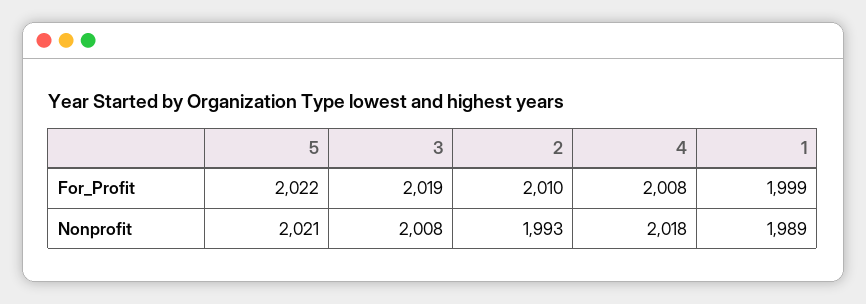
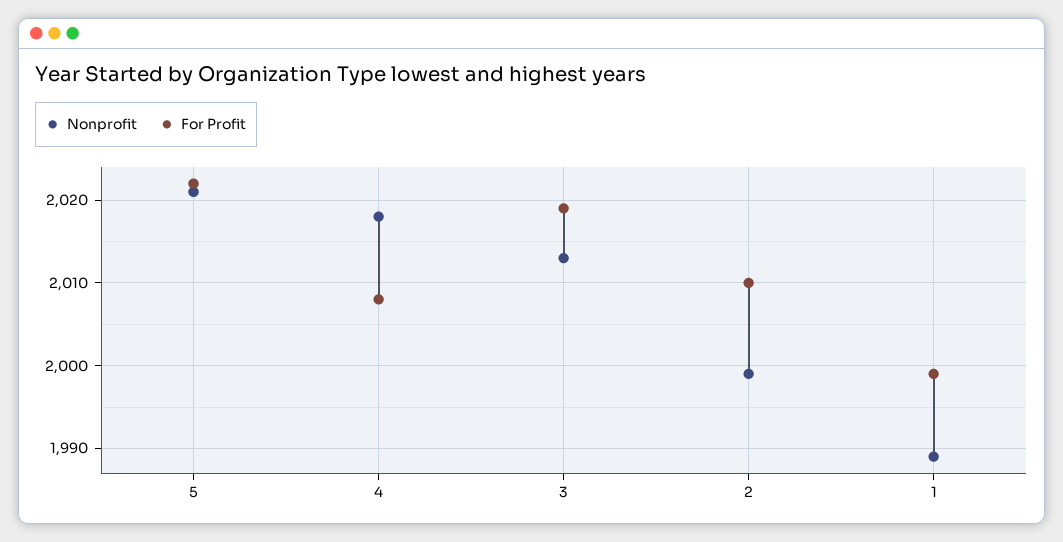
Nonprofit, 3: 2008 -> 2013
Nonprofit, 2: 1993 -> 1999

